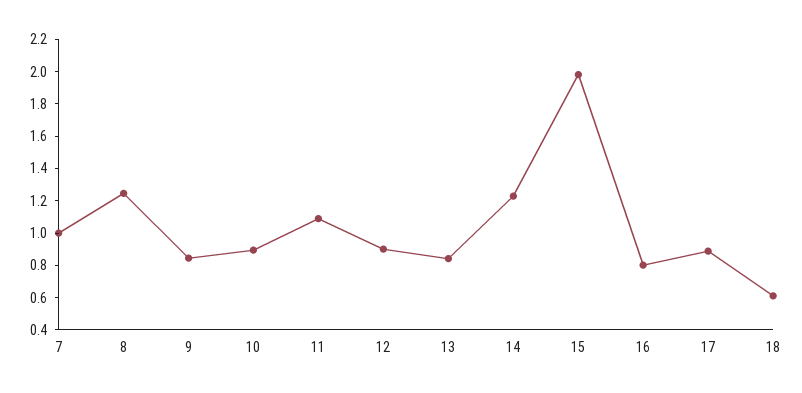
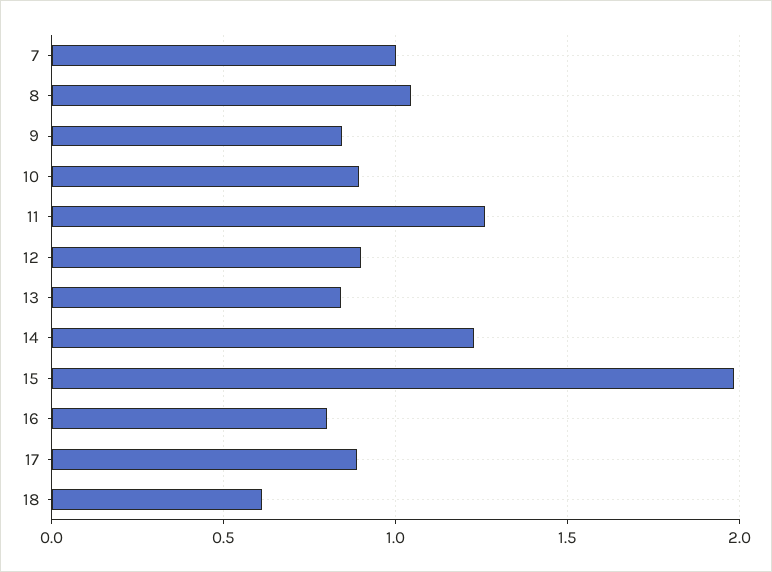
8: 1.25 -> 1.05
11: 1.1 -> 1.25

